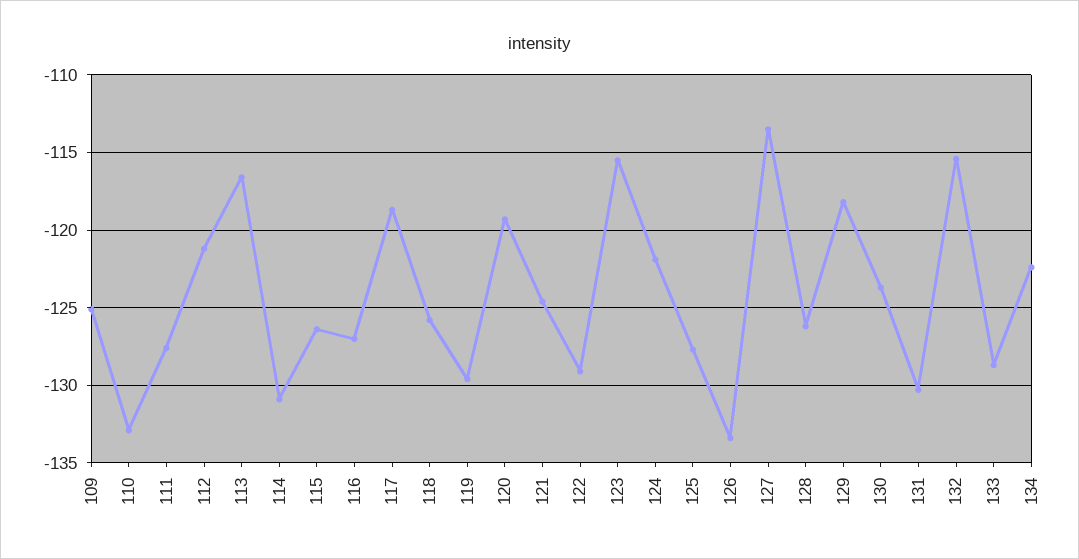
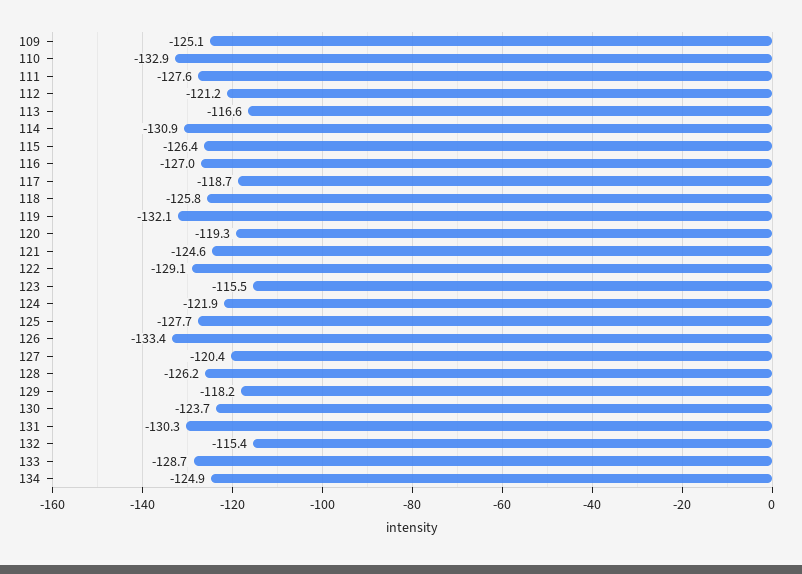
119: -129.5 -> -132.1
127: -113.5 -> -120.4
134: -122.5 -> -124.9

